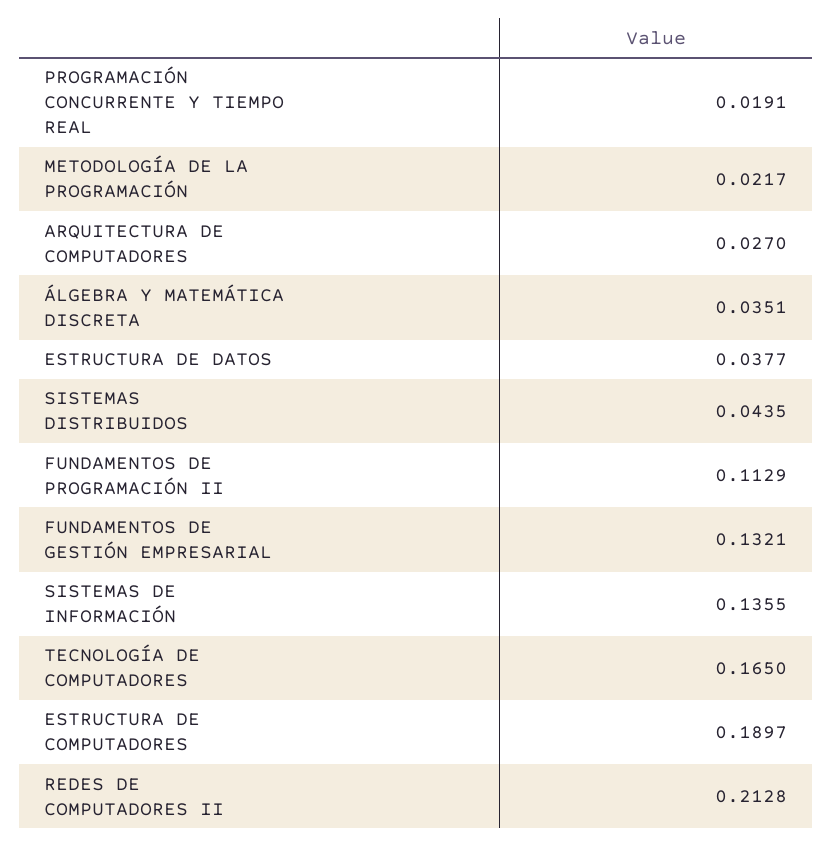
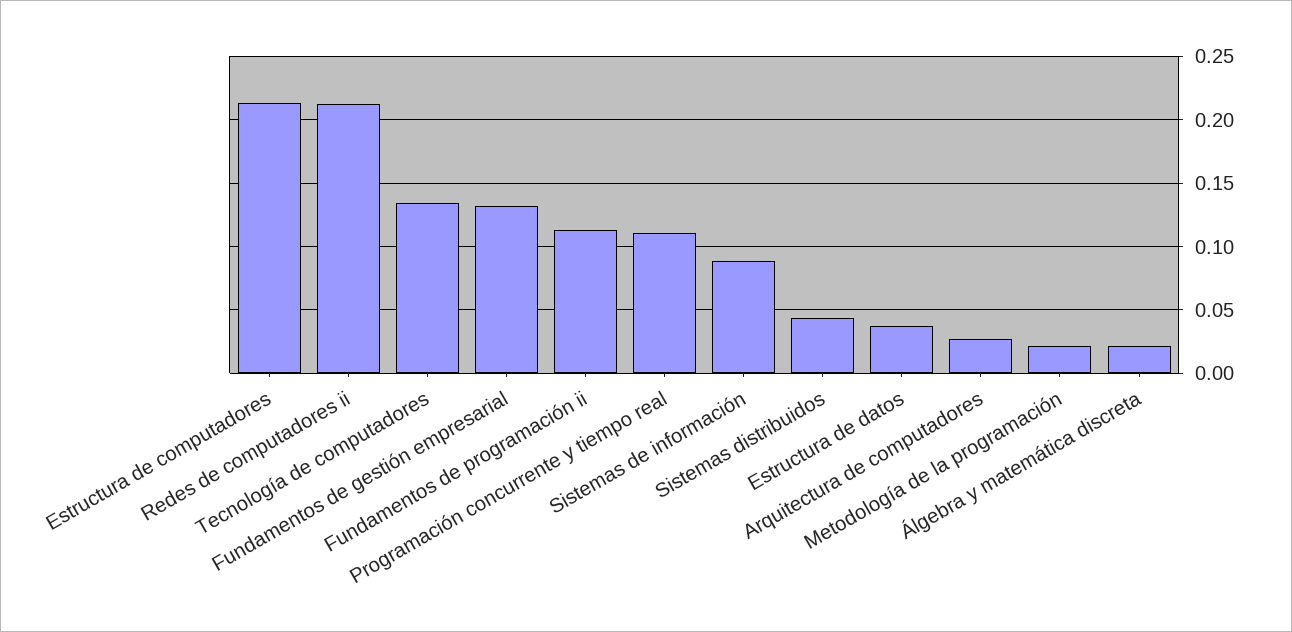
PROGRAMACIÓN CONCURRENTE Y TIEMPO REAL: 0.0191 -> 0.11
ÁLGEBRA Y MATEMÁTICA DISCRETA: 0.0351 -> 0.02
SISTEMAS DE INFORMACIÓN: 0.1355 -> 0.09
TECNOLOGÍA DE COMPUTADORES: 0.165 -> 0.135
ESTRUCTURA DE COMPUTADORES: 0.1897 -> 0.215

